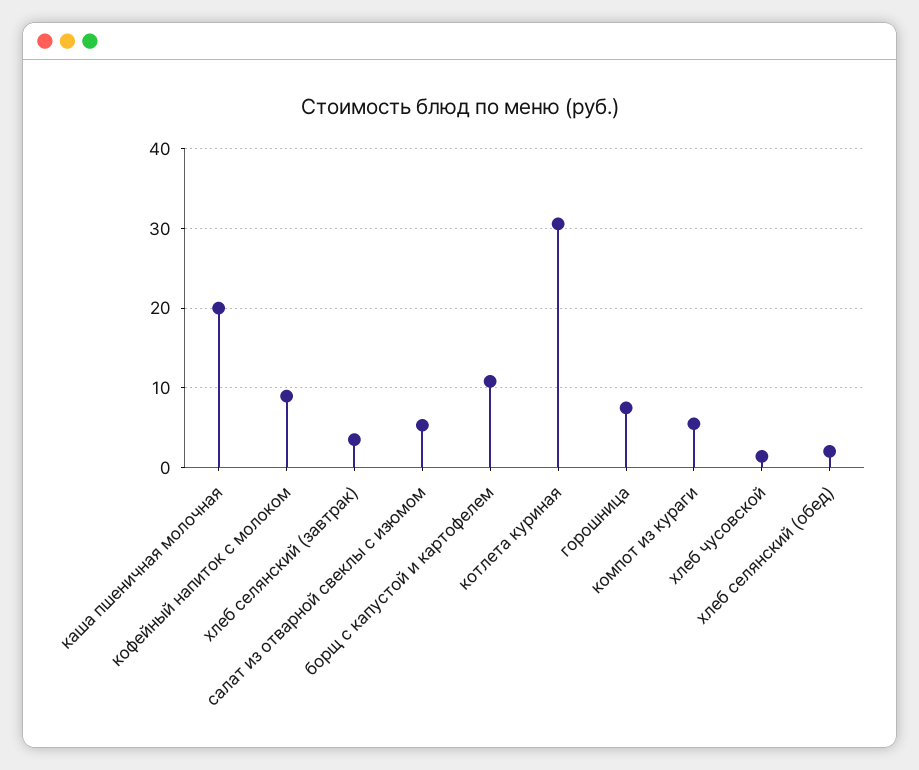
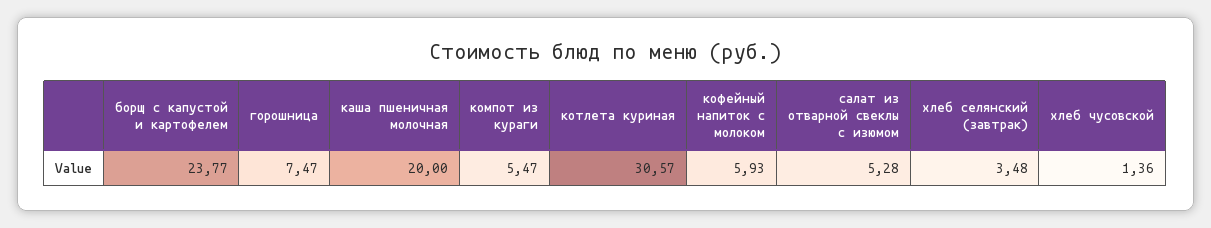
кофейный напиток с молоком: 9 -> 5.93
борщ с капустой и картофелем: 11 -> 23.77
хлеб селянский (обед): 2 -> none

